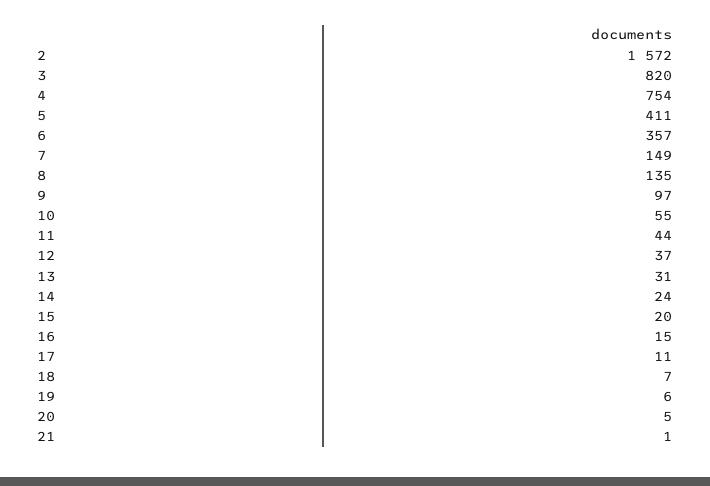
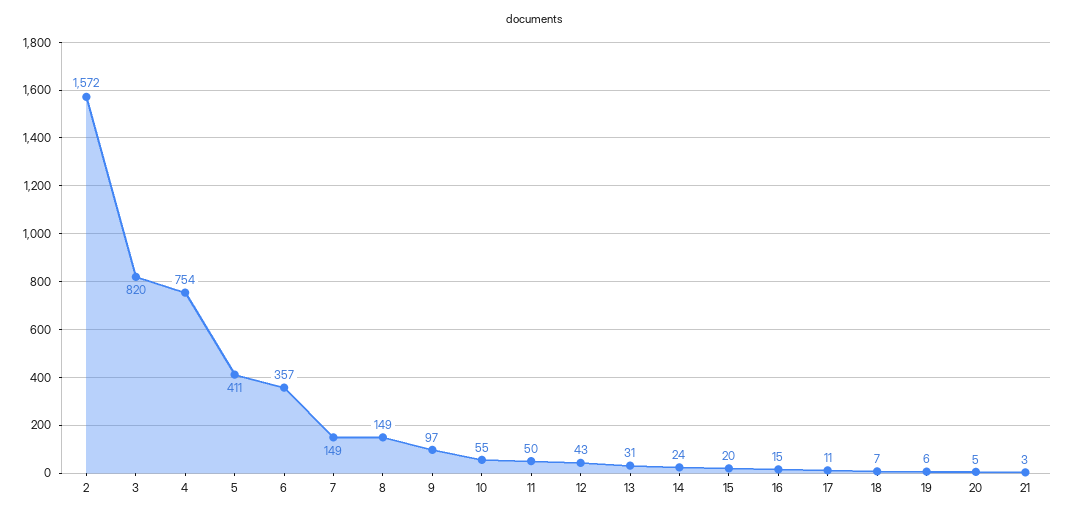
8: 135 -> 149
11: 44 -> 50
12: 37 -> 43
21: 1 -> 3

